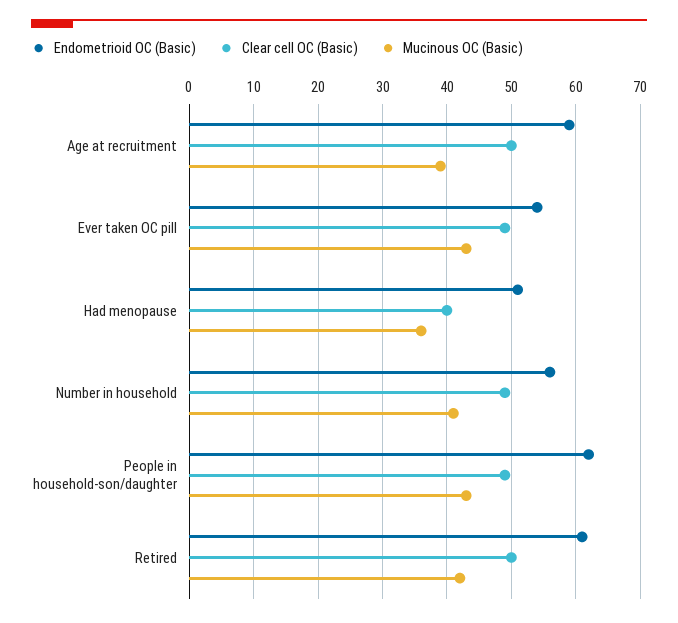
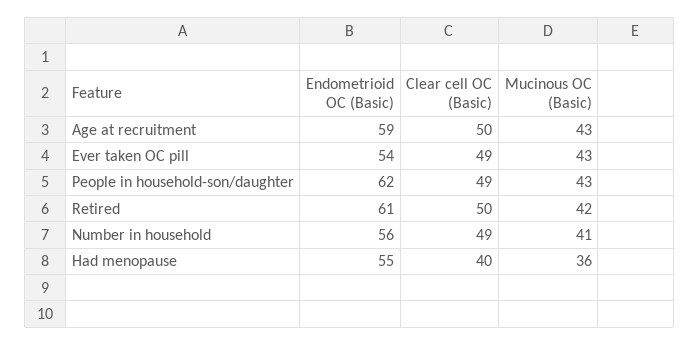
Mucinous OC (Basic), Age at recruitment: 39 -> 43
Endometrioid OC (Basic), Had menopause: 51 -> 55

